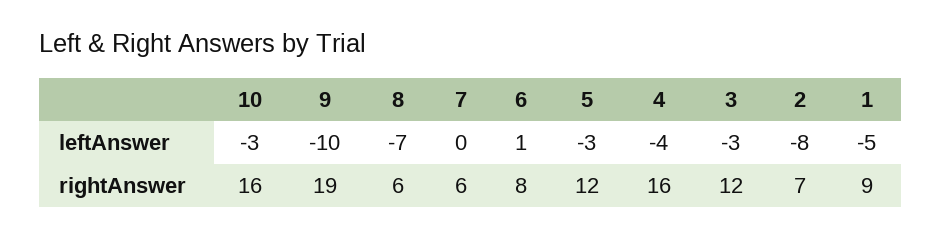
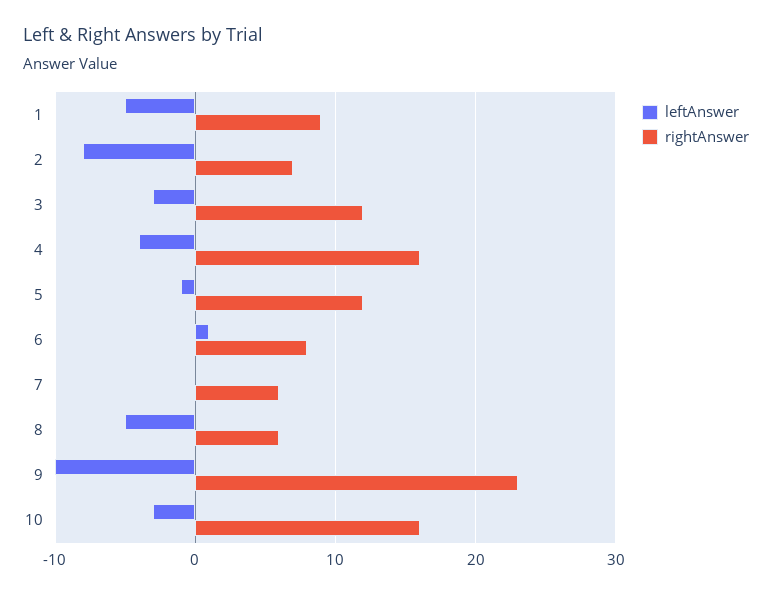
leftAnswer, 8: -7 -> -5
leftAnswer, 5: -3 -> -1
rightAnswer, 9: 19 -> 23

